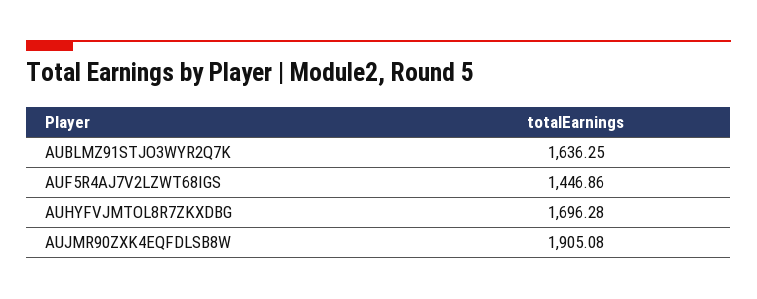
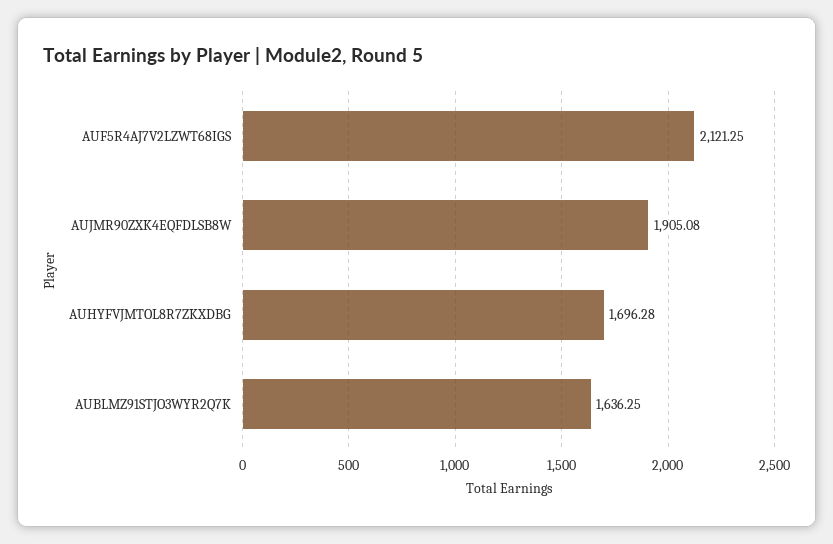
AUF5R4AJ7V2LZWT68IGS: 1446.86 -> 2121.25

